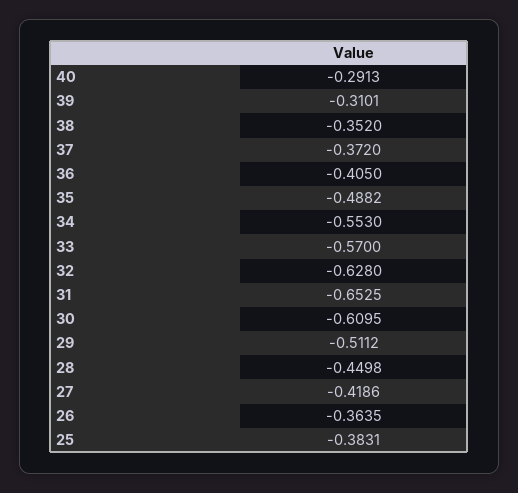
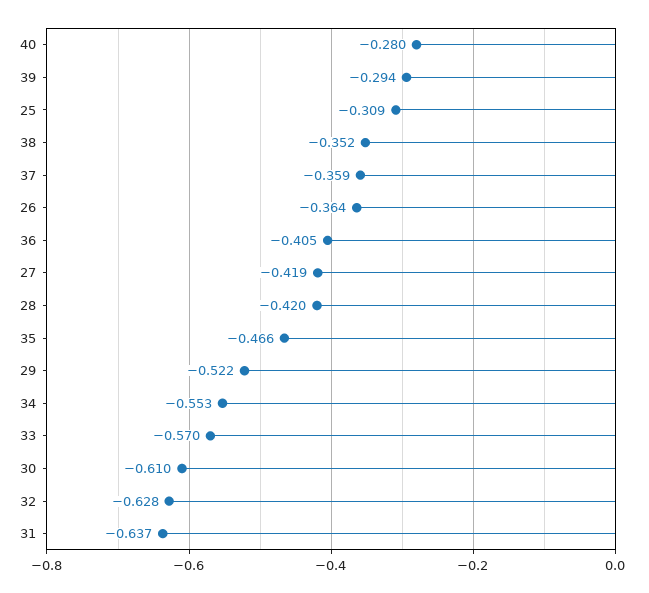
40: -0.2913 -> -0.28
39: -0.3101 -> -0.294
37: -0.372 -> -0.359
35: -0.4882 -> -0.466
31: -0.6525 -> -0.637
29: -0.5112 -> -0.522
28: -0.4498 -> -0.42
25: -0.3831 -> -0.309

